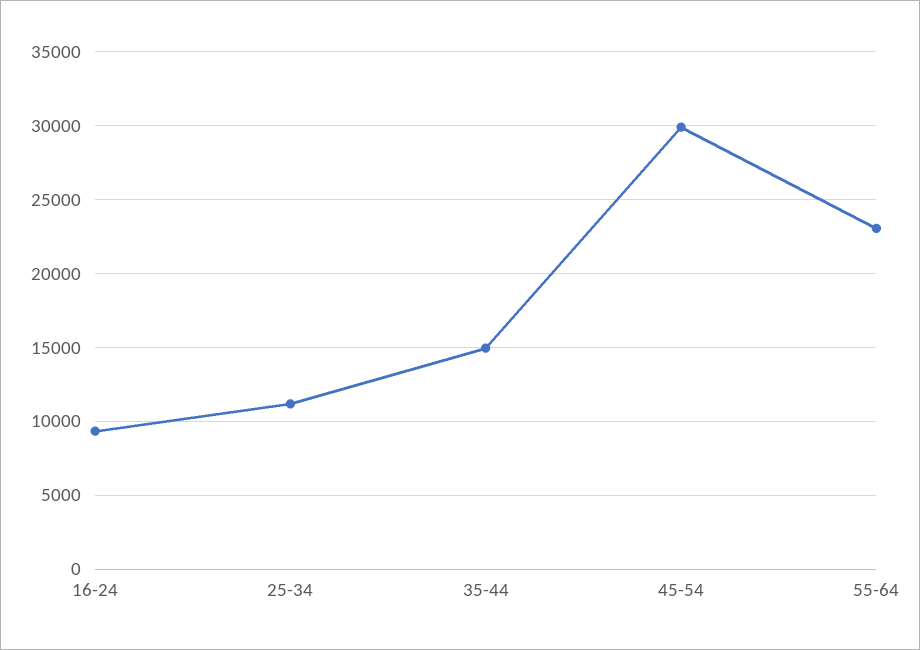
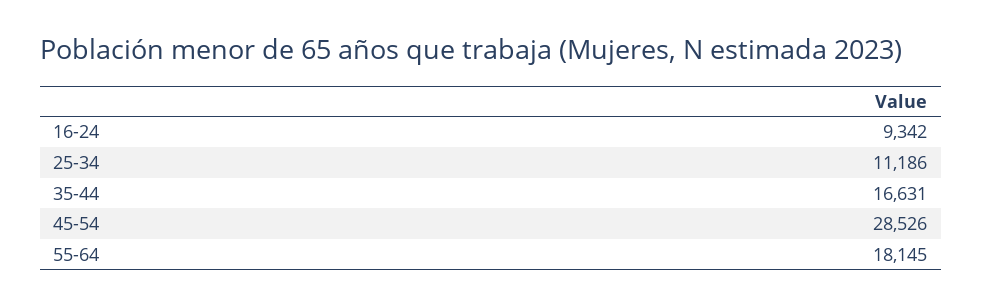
35-44: 15000 -> 16631
45-54: 30000 -> 28526
55-64: 23000 -> 18145

